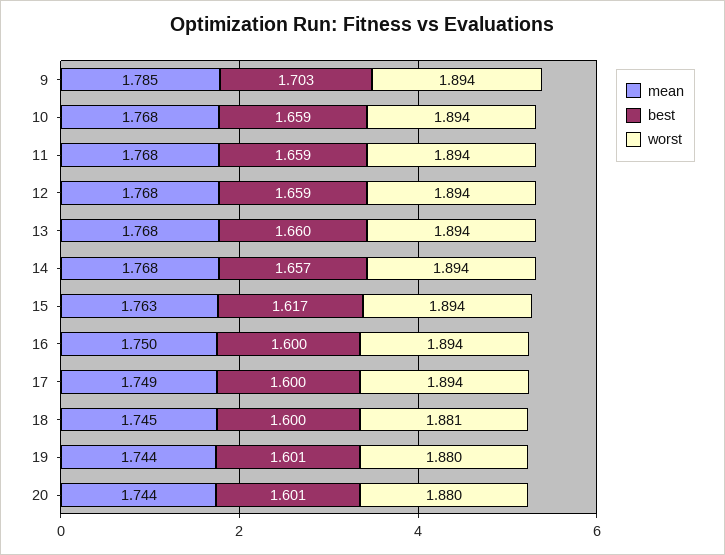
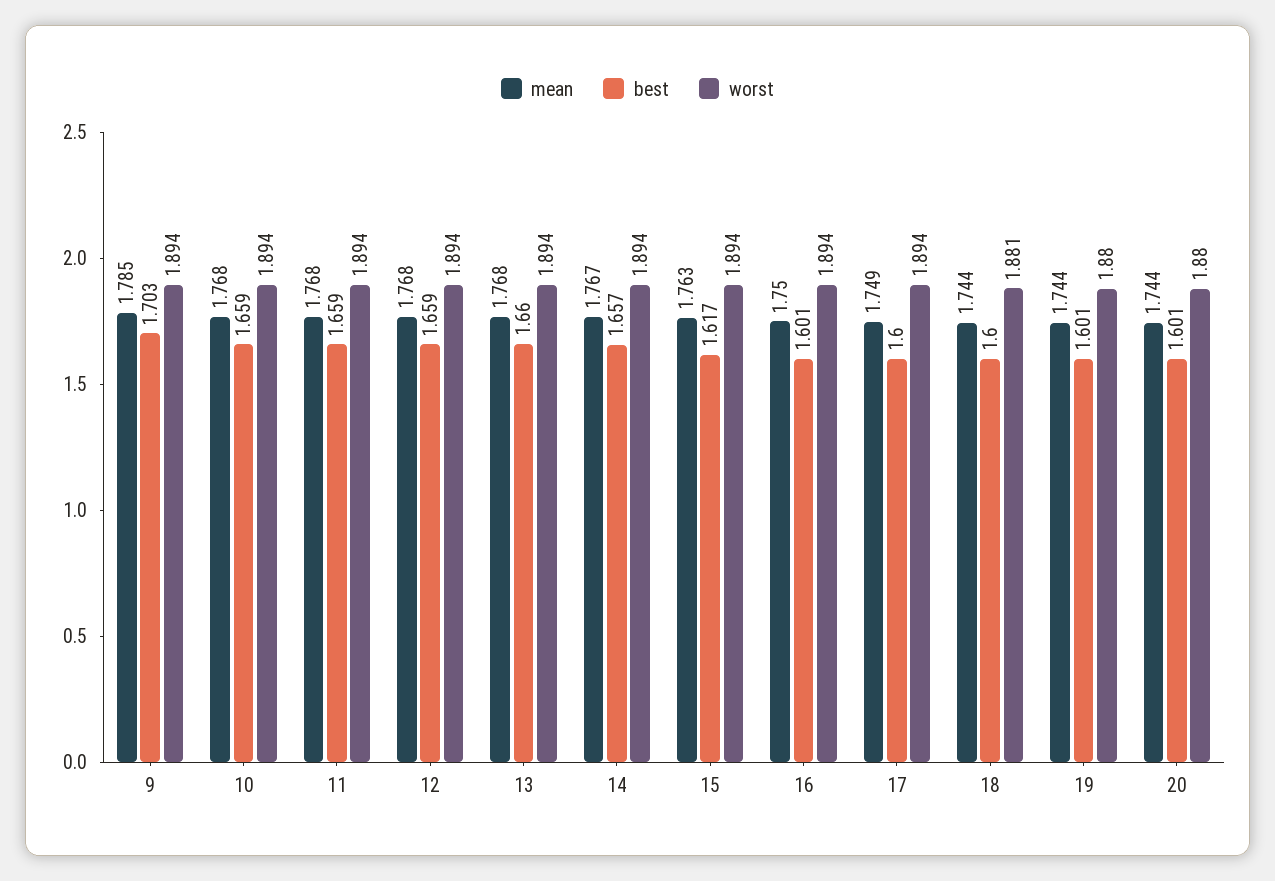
mean, 14: 1.768 -> 1.767
best, 16: 1.6 -> 1.601
mean, 18: 1.745 -> 1.744

